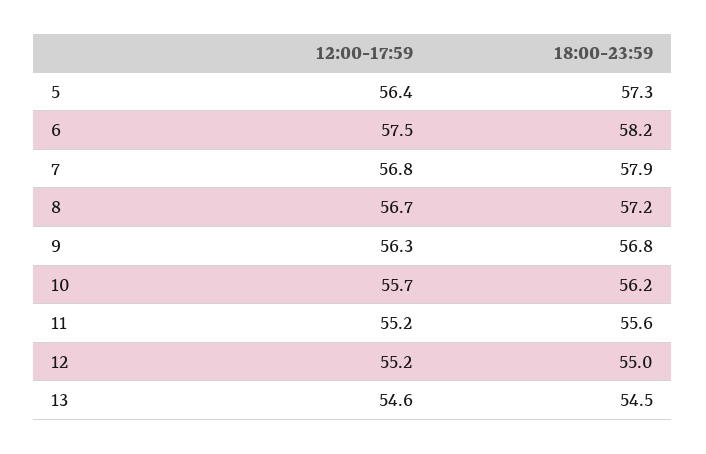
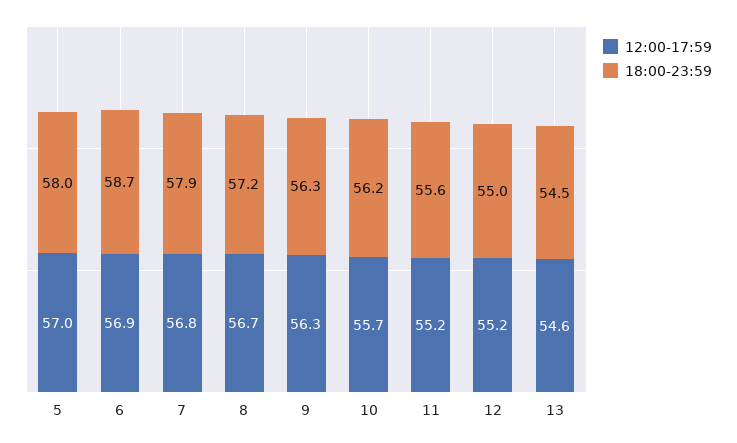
12:00-17:59, 5: 56.4 -> 57
18:00-23:59, 5: 57.3 -> 58
12:00-17:59, 6: 57.5 -> 56.9
18:00-23:59, 6: 58.2 -> 58.7
18:00-23:59, 9: 56.8 -> 56.3

